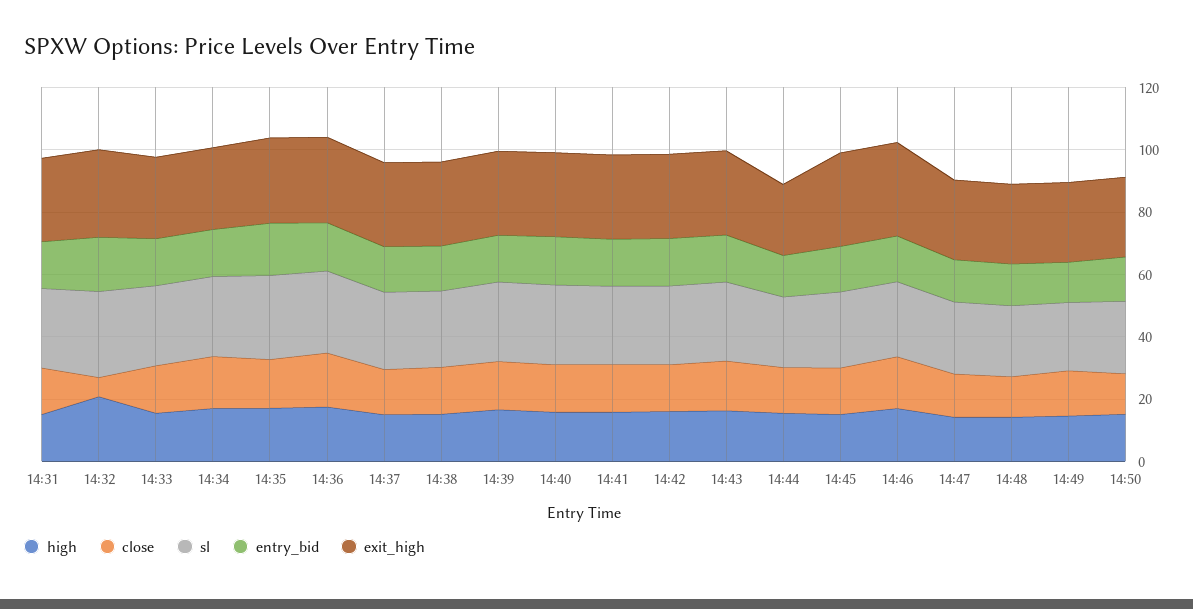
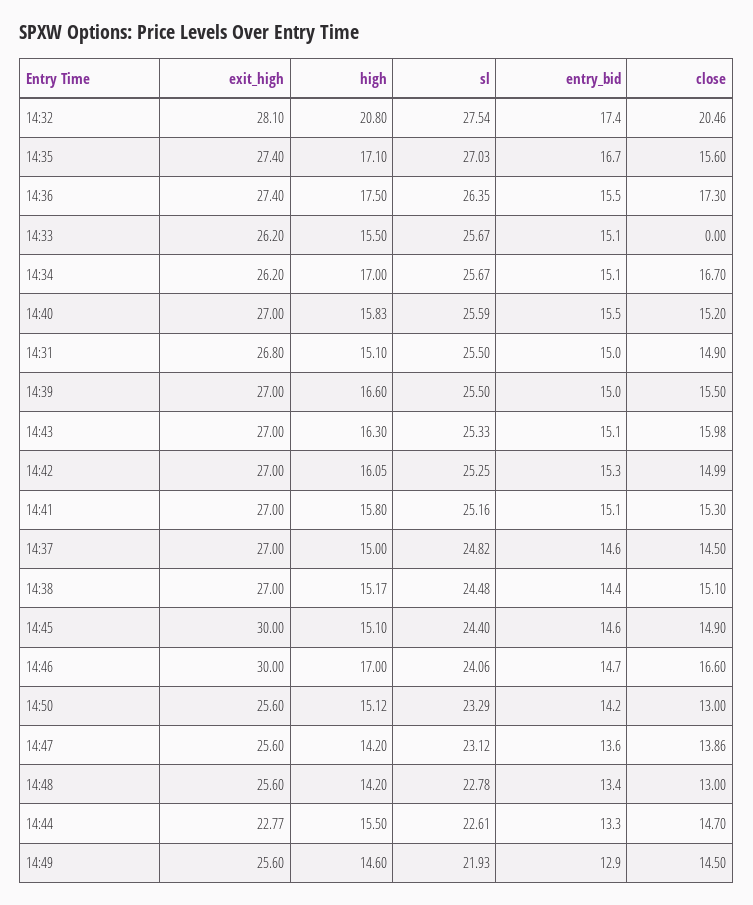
close, 14:32: 5 -> 20.46
close, 14:33: 15 -> 0

